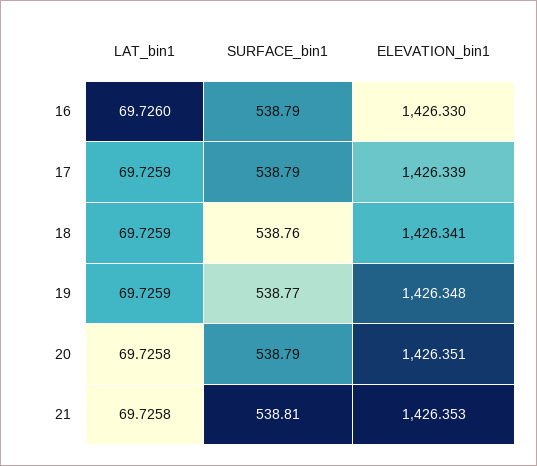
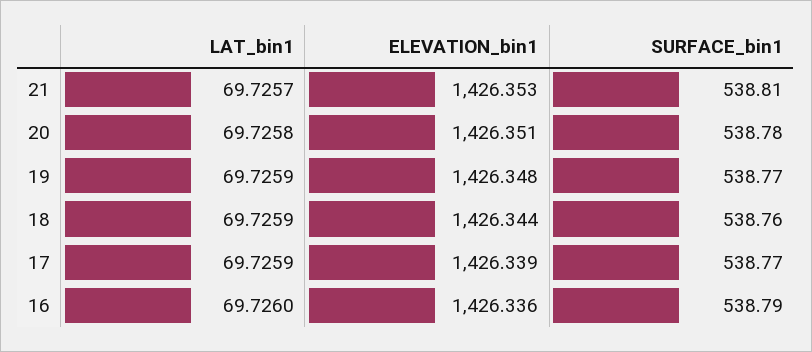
ELEVATION_bin1, 16: 1426.33 -> 1426.336
SURFACE_bin1, 17: 538.79 -> 538.77
ELEVATION_bin1, 18: 1426.341 -> 1426.344
SURFACE_bin1, 20: 538.79 -> 538.78
LAT_bin1, 21: 69.7258 -> 69.7257

